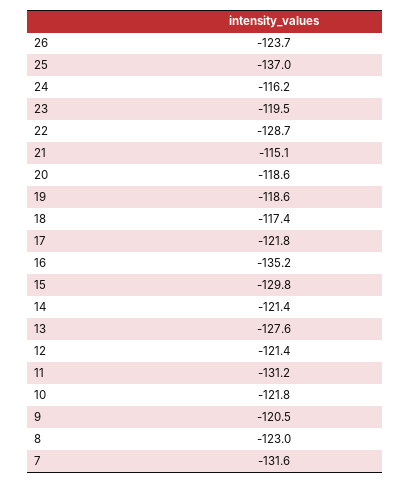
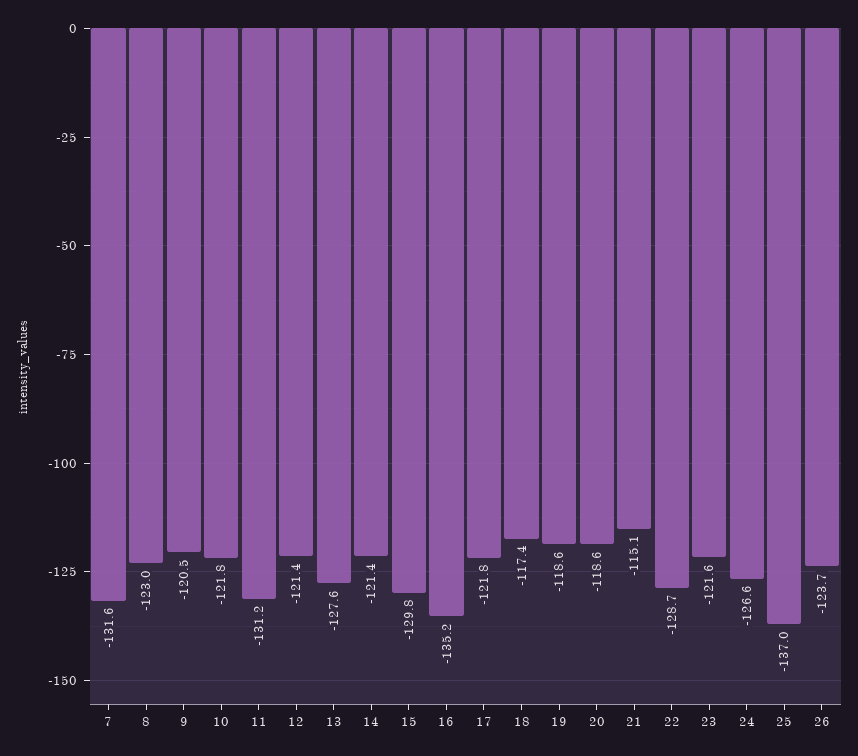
24: -116.2 -> -126.6
23: -119.5 -> -121.6

